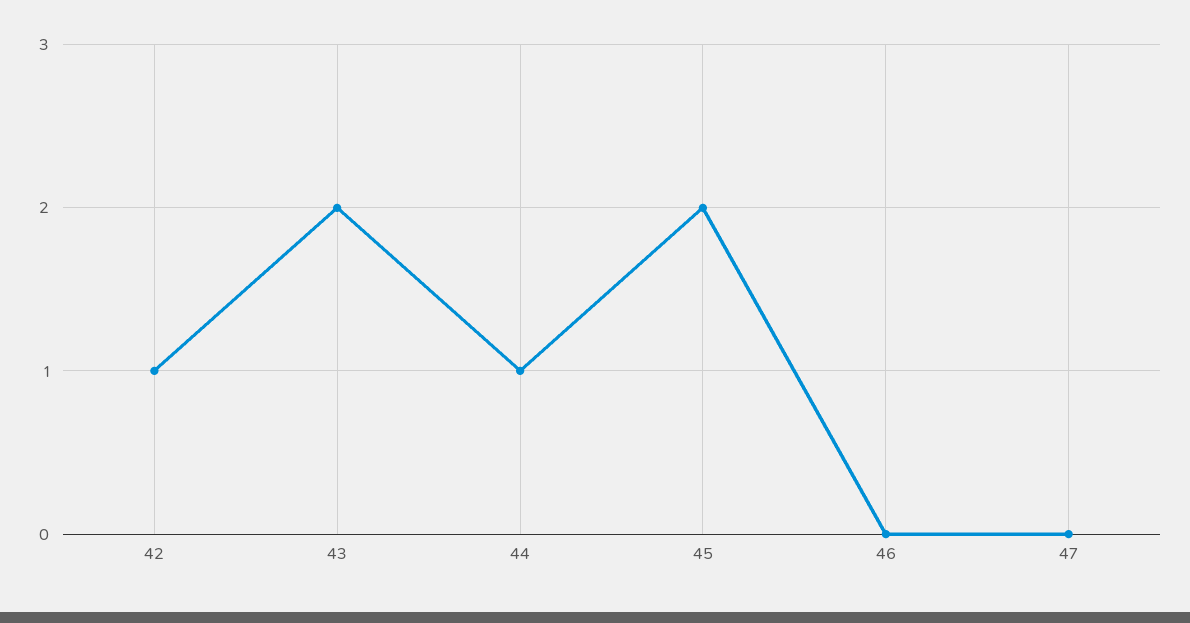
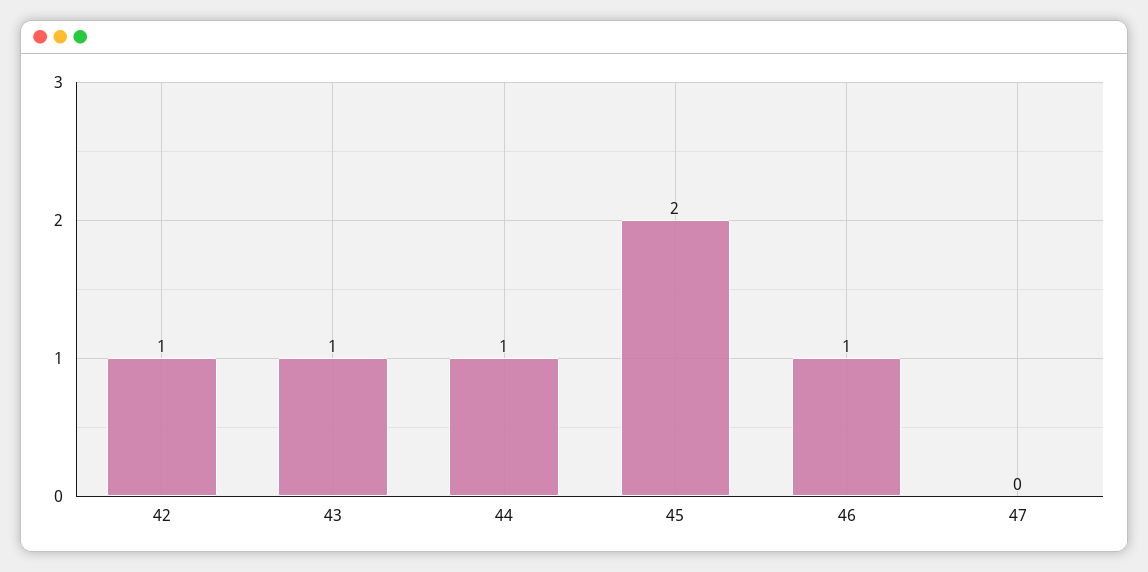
43: 2 -> 1
46: 0 -> 1

